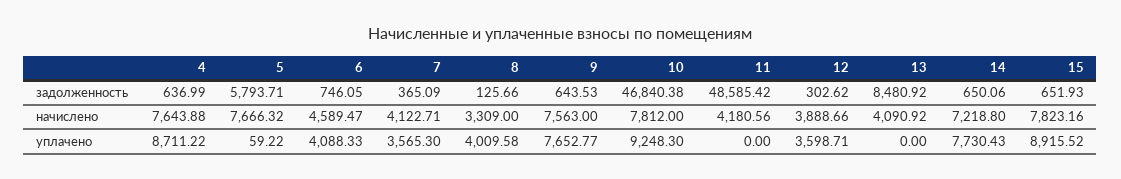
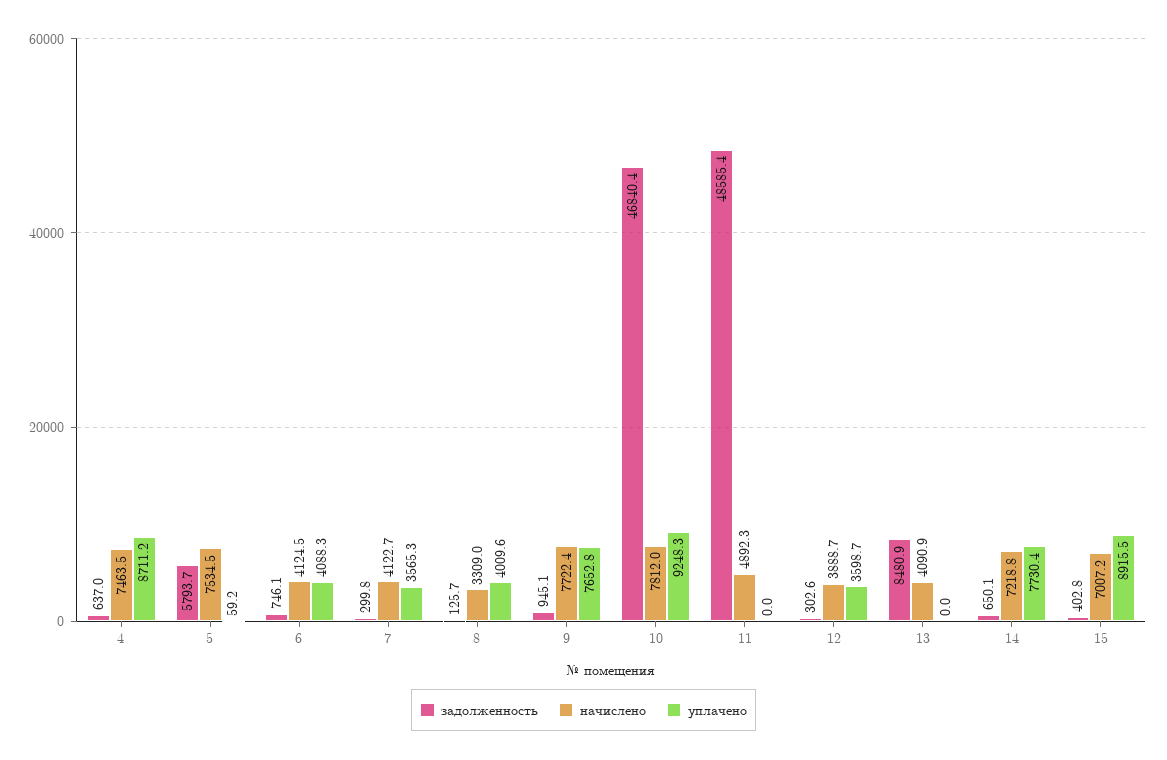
задолженность, 7: 365.09 -> 299.8
задолженность, 9: 643.53 -> 945.1
задолженность, 15: 651.93 -> 402.8
начислено, 4: 7643.88 -> 7463.5
начислено, 5: 7666.32 -> 7534.5
начислено, 6: 4589.47 -> 4124.5
начислено, 9: 7563 -> 7722.4
начислено, 11: 4180.56 -> 4892.3
начислено, 15: 7823.16 -> 7007.2

